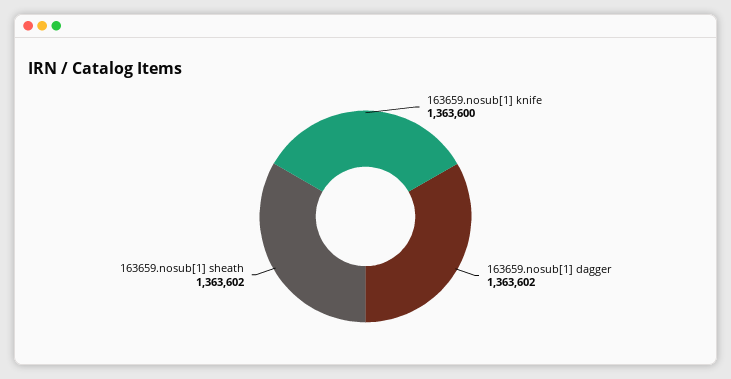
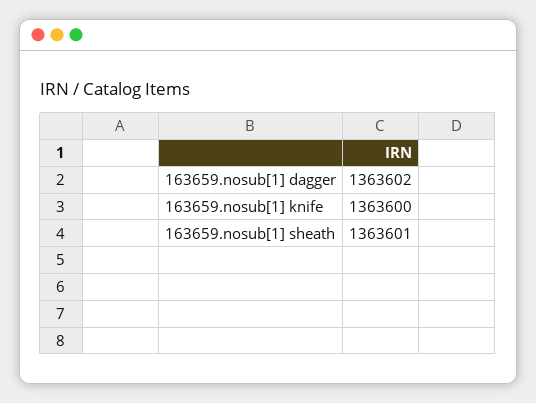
163659.nosub[1] sheath: 1363602 -> 1363601

